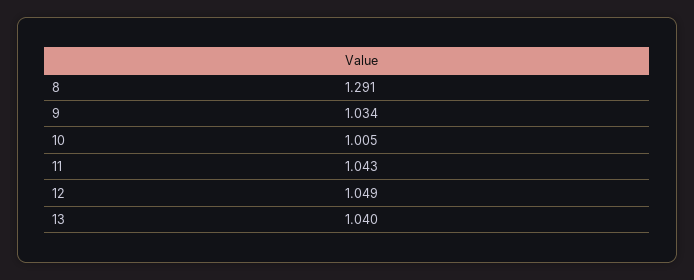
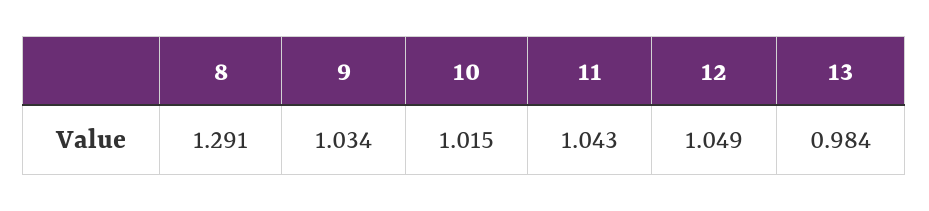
10: 1.005 -> 1.015
13: 1.04 -> 0.984

